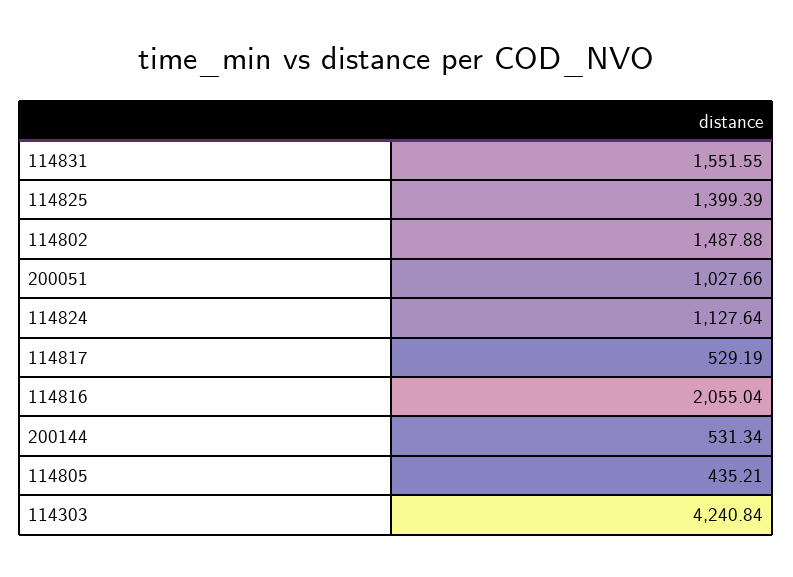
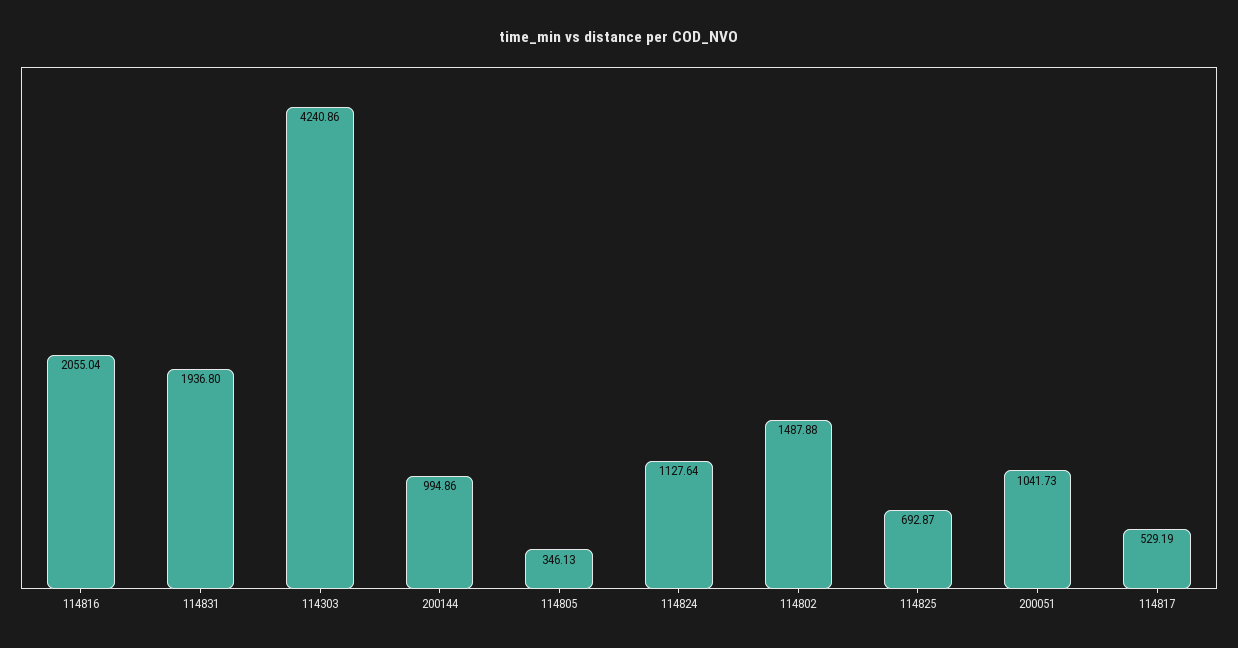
114831: 1551.55 -> 1936.8
114825: 1399.39 -> 692.87
200051: 1027.66 -> 1041.73
200144: 531.34 -> 994.86
114805: 435.21 -> 346.13
114303: 4240.84 -> 4240.86

